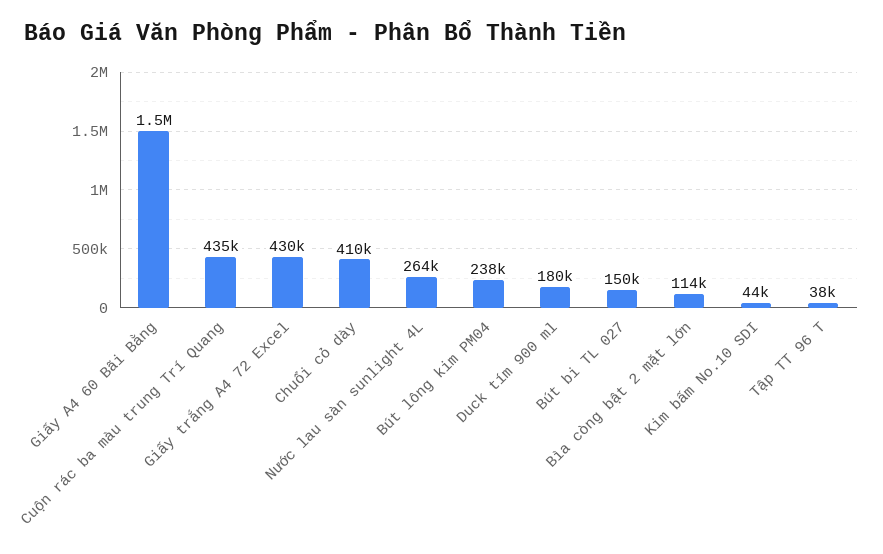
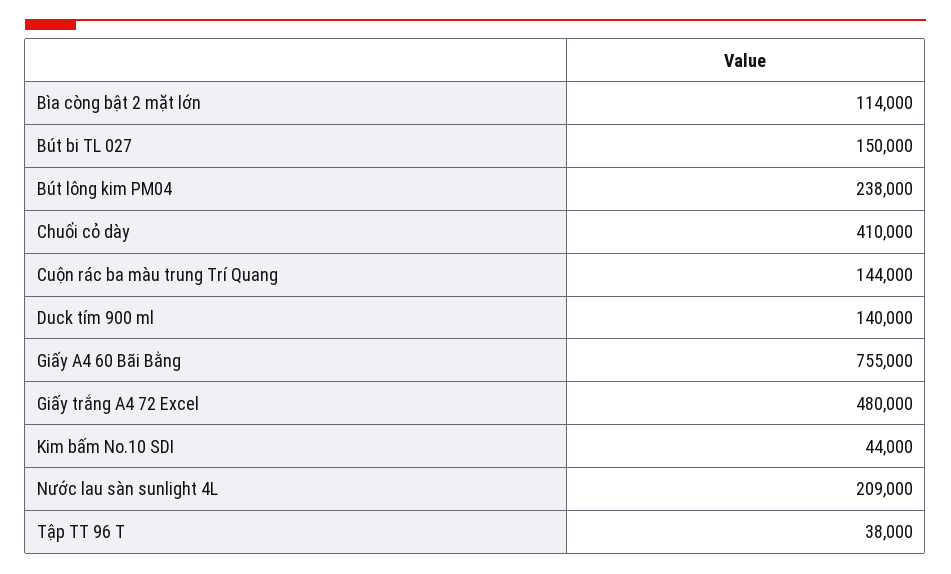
Giấy A4 60 Bãi Bằng: 1500000 -> 755000
Cuộn rác ba màu trung Trí Quang: 435000 -> 144000
Giấy trắng A4 72 Excel: 430000 -> 480000
Nước lau sàn sunlight 4L: 264000 -> 209000
Duck tím 900 ml: 180000 -> 140000

